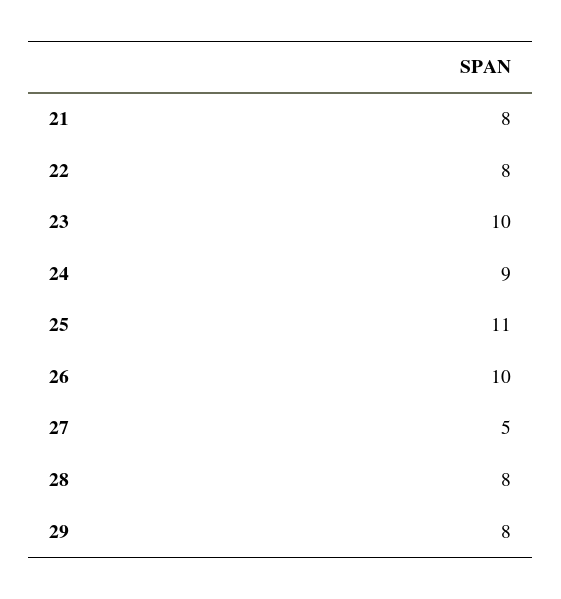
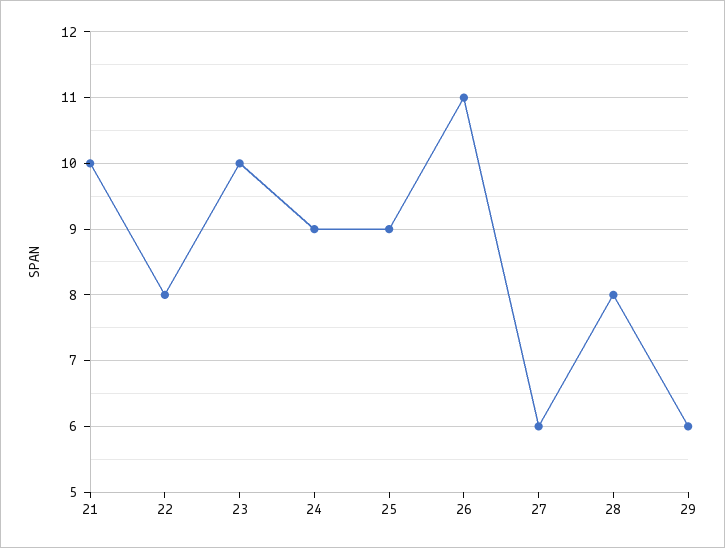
21: 8 -> 10
25: 11 -> 9
26: 10 -> 11
27: 5 -> 6
29: 8 -> 6

